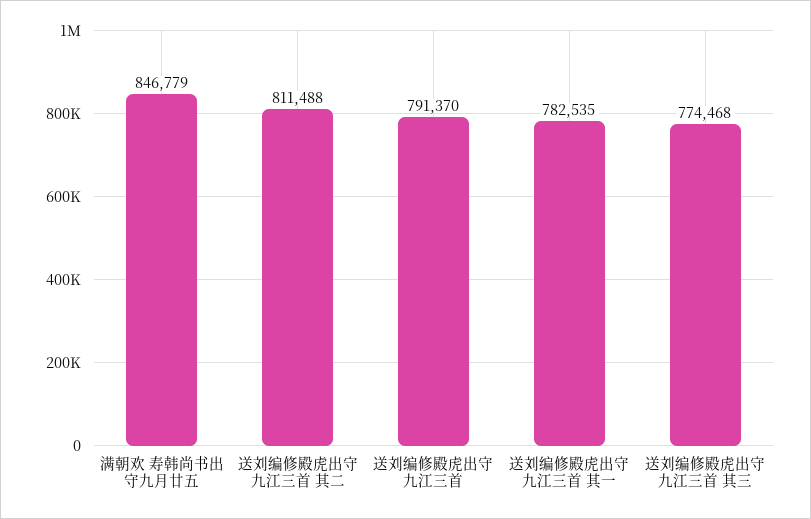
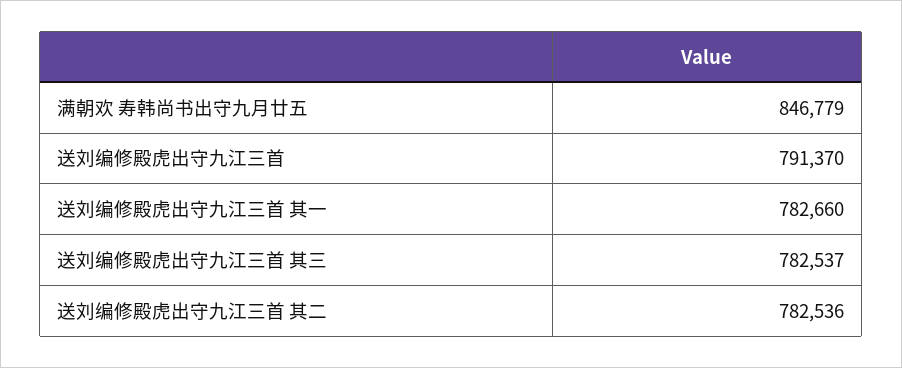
送刘编修殿虎出守九江三首 其二: 811488 -> 782536
送刘编修殿虎出守九江三首 其一: 782535 -> 782660
送刘编修殿虎出守九江三首 其三: 774468 -> 782537

